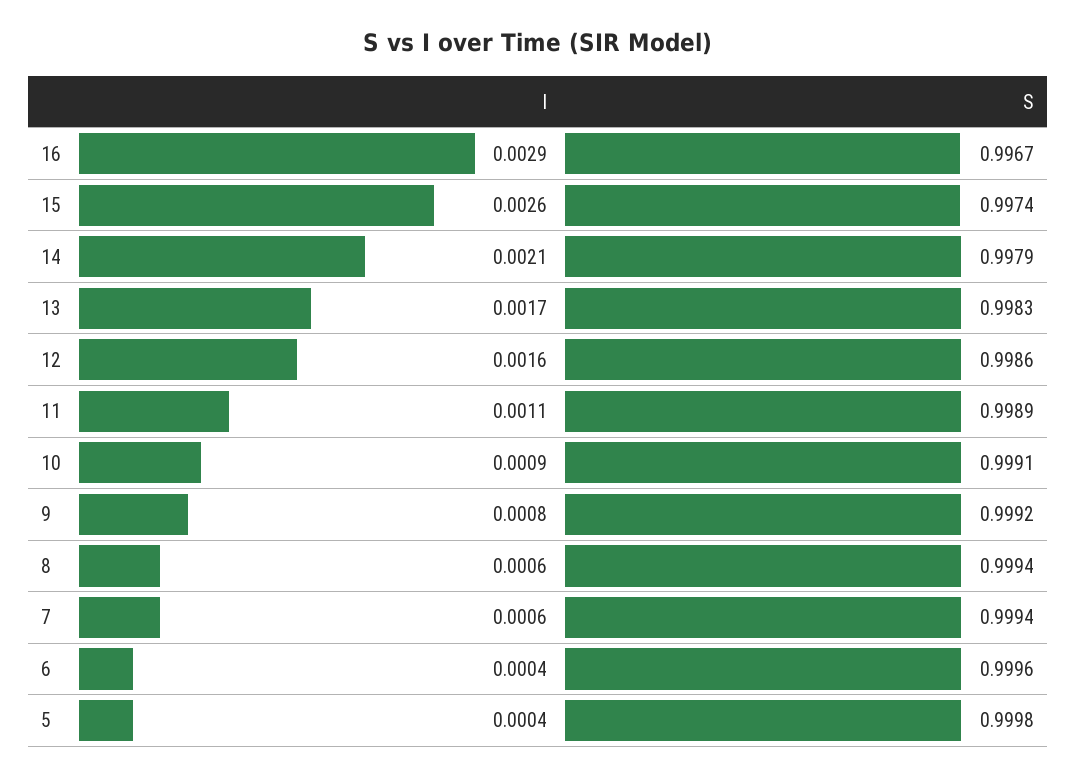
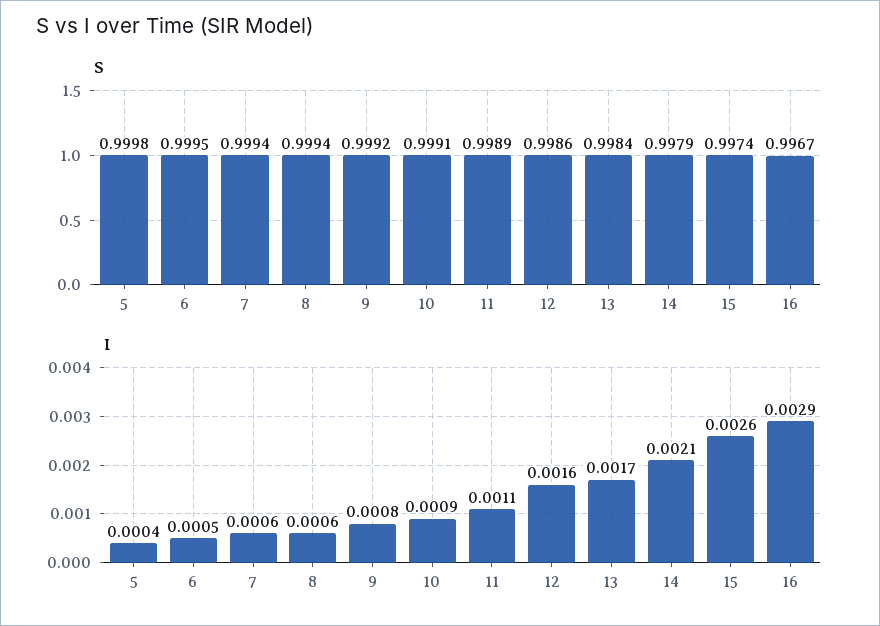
S, 13: 0.9983 -> 0.9984
I, 6: 0.0004 -> 0.0005
S, 6: 0.9996 -> 0.9995

